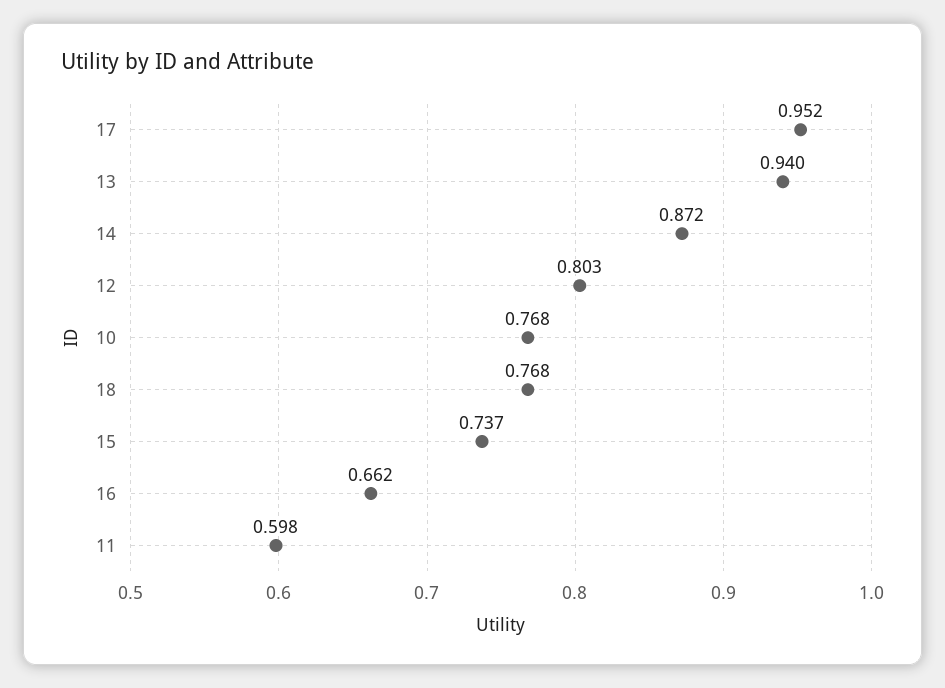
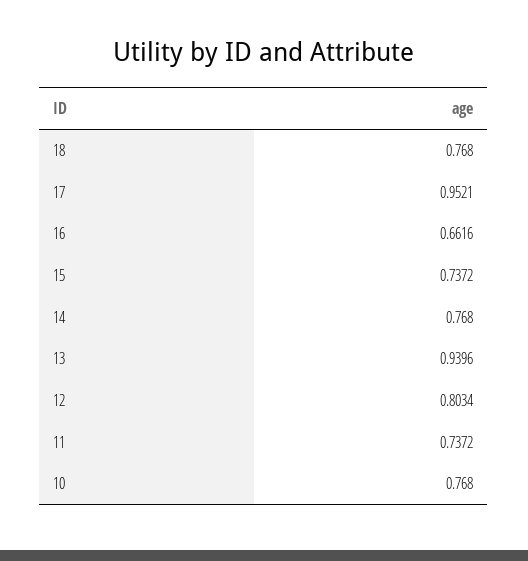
14: 0.872 -> 0.768
11: 0.598 -> 0.7372

